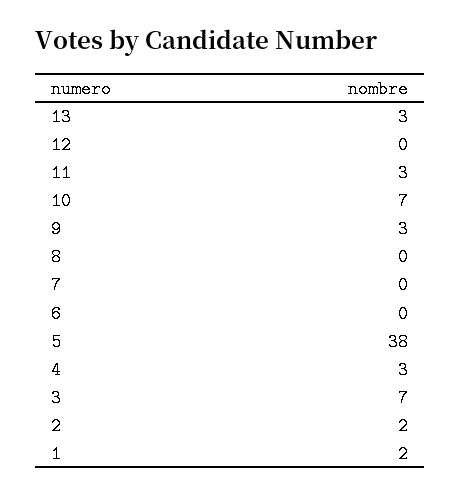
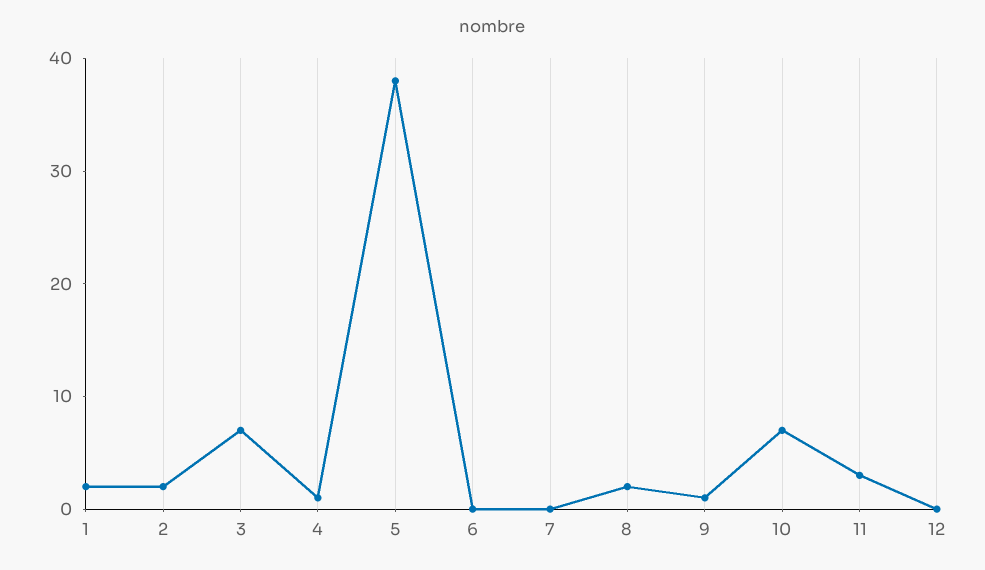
13: 3 -> none
9: 3 -> 1
8: 0 -> 2
4: 3 -> 1

